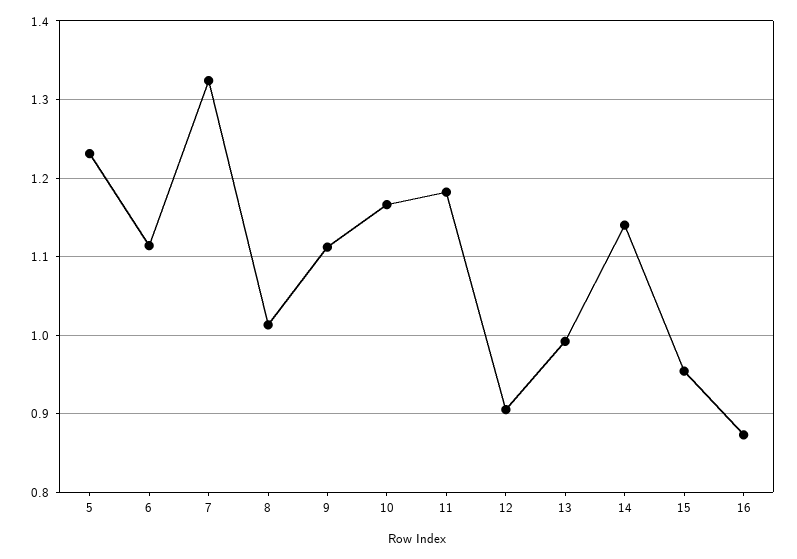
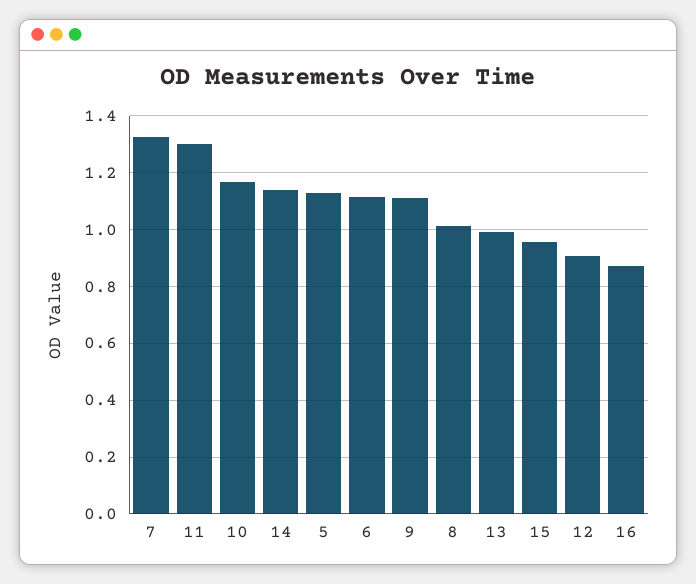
5: 1.23 -> 1.125
11: 1.18 -> 1.3

